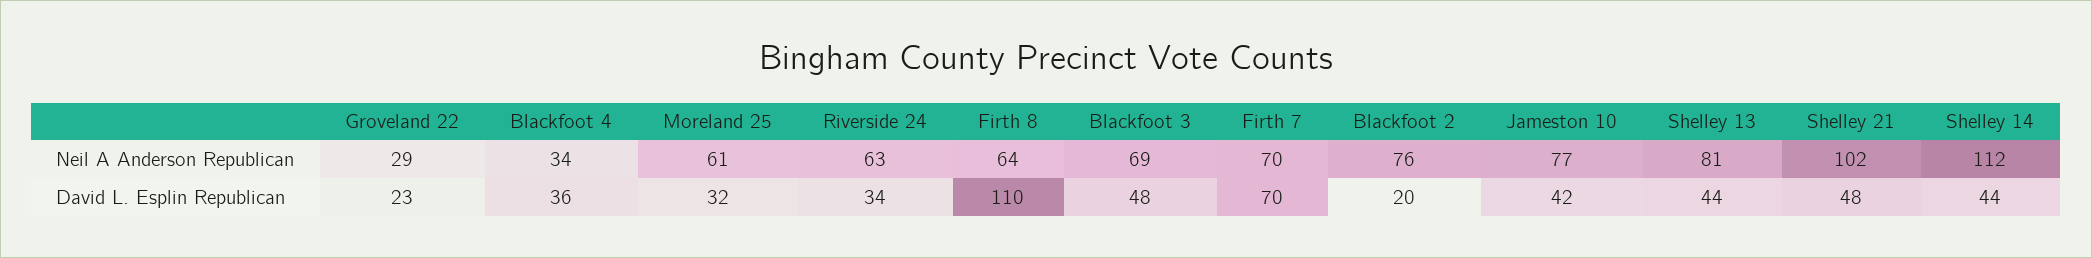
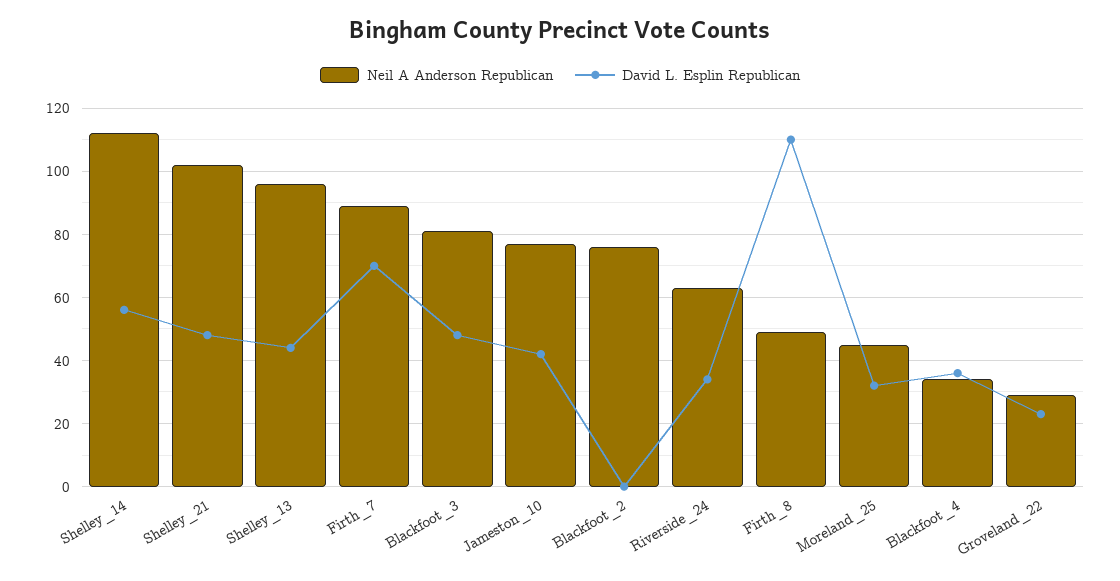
Neil A Anderson Republican, Moreland 25: 61 -> 45
Neil A Anderson Republican, Firth 8: 64 -> 50
Neil A Anderson Republican, Blackfoot 3: 69 -> 80
Neil A Anderson Republican, Firth 7: 70 -> 90
Neil A Anderson Republican, Shelley 13: 81 -> 95
David L. Esplin Republican, Blackfoot 2: 20 -> 0
David L. Esplin Republican, Shelley 14: 44 -> 55

